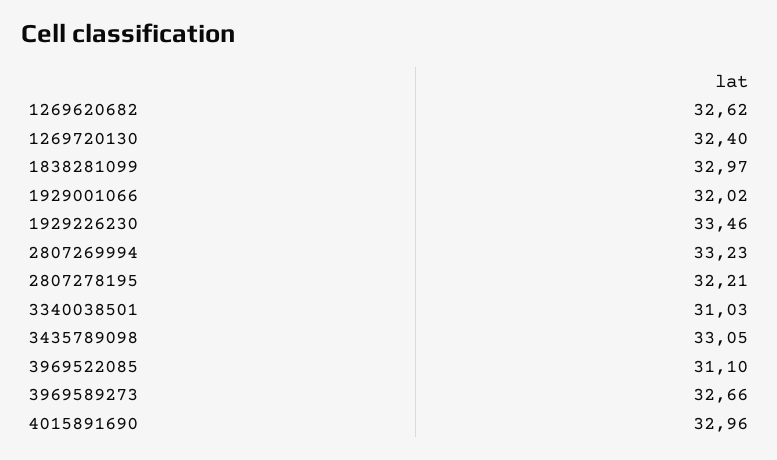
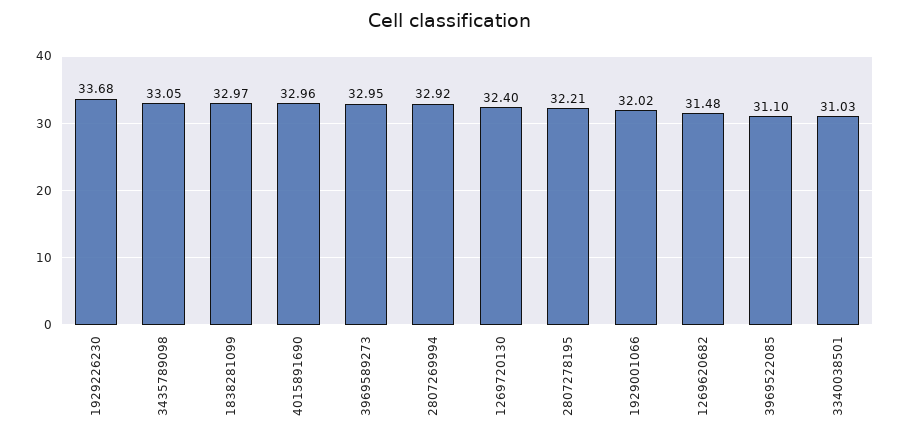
1269620682: 32.62 -> 31.48
1929226230: 33.46 -> 33.68
2807269994: 33.23 -> 32.92
3969589273: 32.66 -> 32.95

